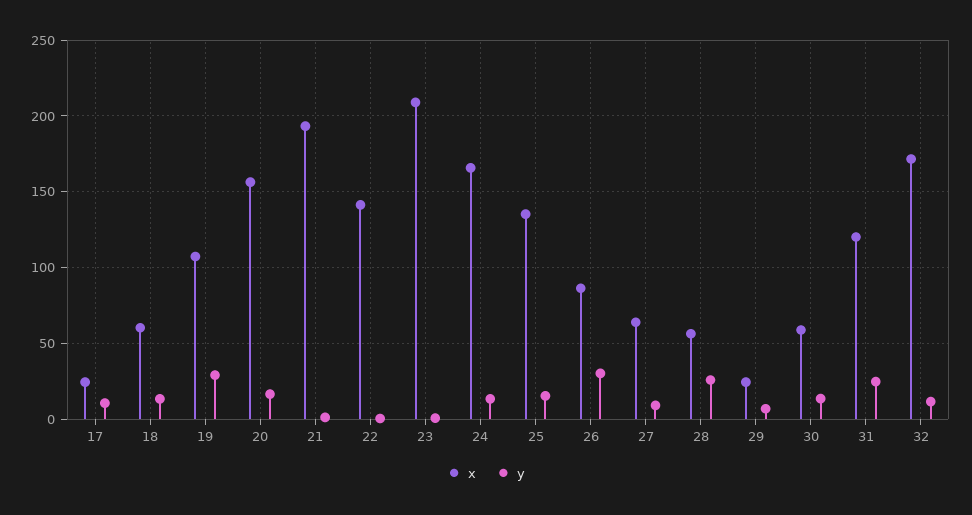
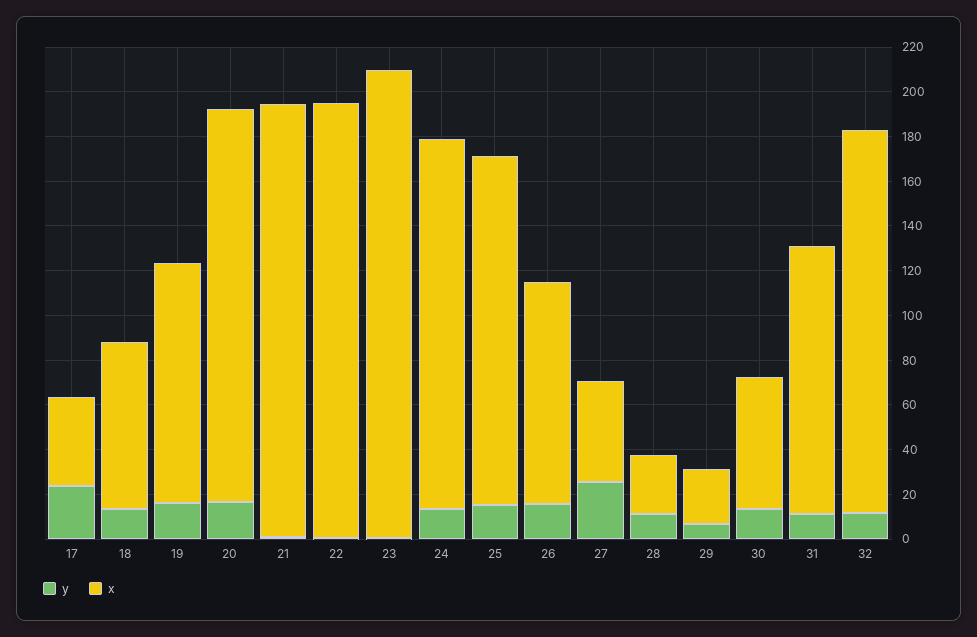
x, 17: 25 -> 40
y, 17: 10 -> 25
x, 18: 60 -> 75
y, 19: 30 -> 15
x, 20: 155 -> 175
x, 22: 140 -> 195
x, 25: 135 -> 155
x, 26: 85 -> 100
y, 26: 30 -> 15
x, 27: 65 -> 45
y, 27: 10 -> 25
x, 28: 55 -> 25
y, 28: 25 -> 10
y, 31: 25 -> 10

